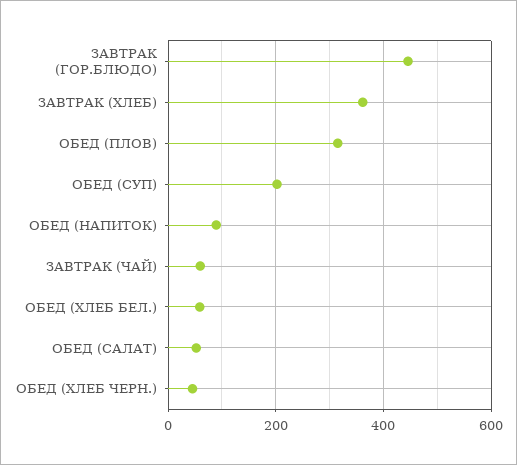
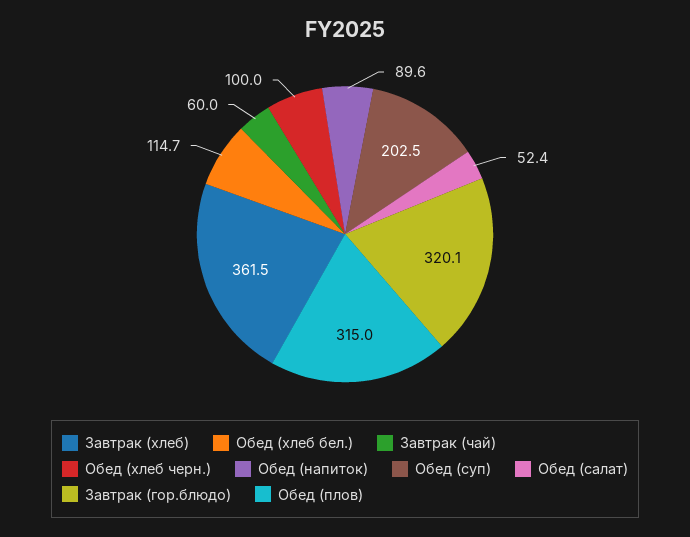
ЗАВТРАК (ГОР.БЛЮДО): 440 -> 320.1
ОБЕД (ХЛЕБ БЕЛ.): 60 -> 114.7
ОБЕД (ХЛЕБ ЧЕРН.): 40 -> 100

